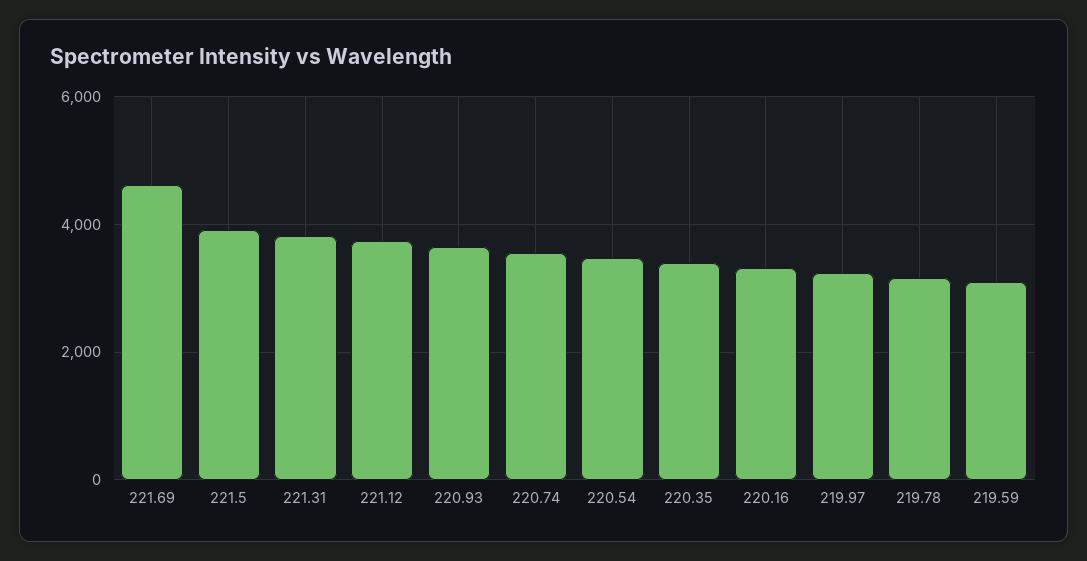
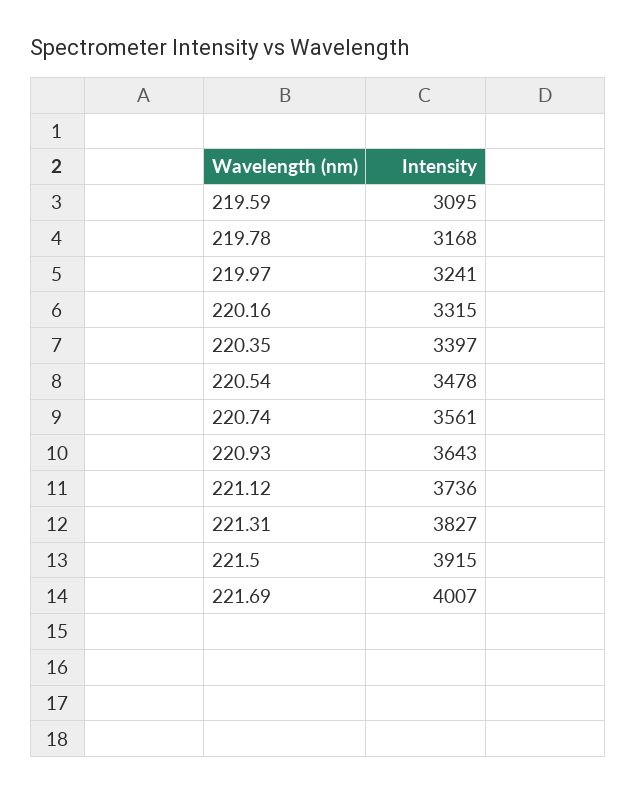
221.69: 4600 -> 4007

